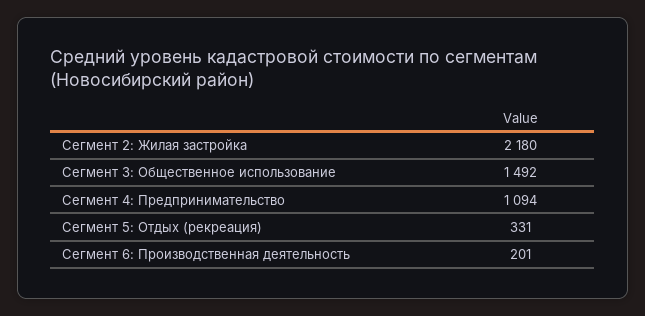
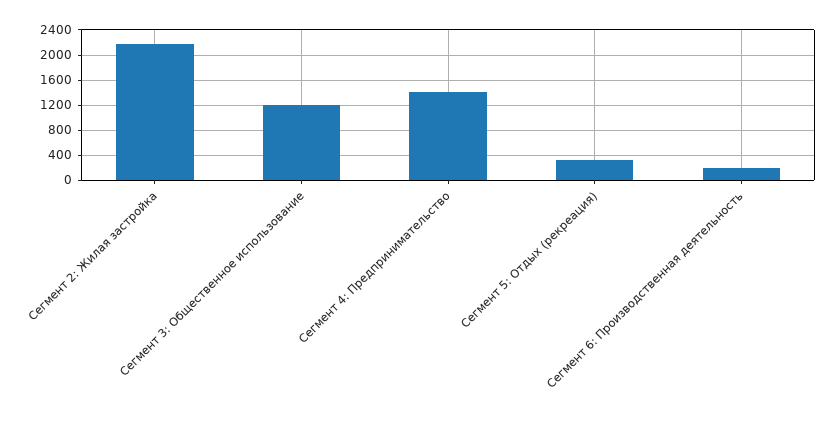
Сегмент 3: Общественное использование: 1492 -> 1200
Сегмент 4: Предпринимательство: 1094 -> 1400

